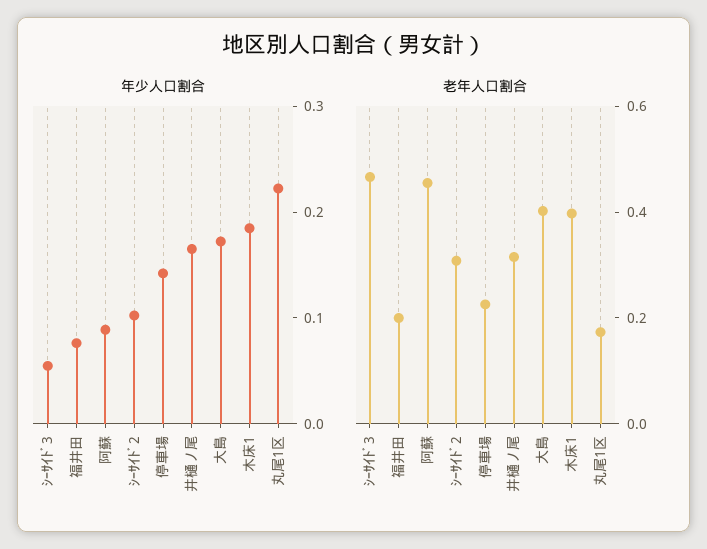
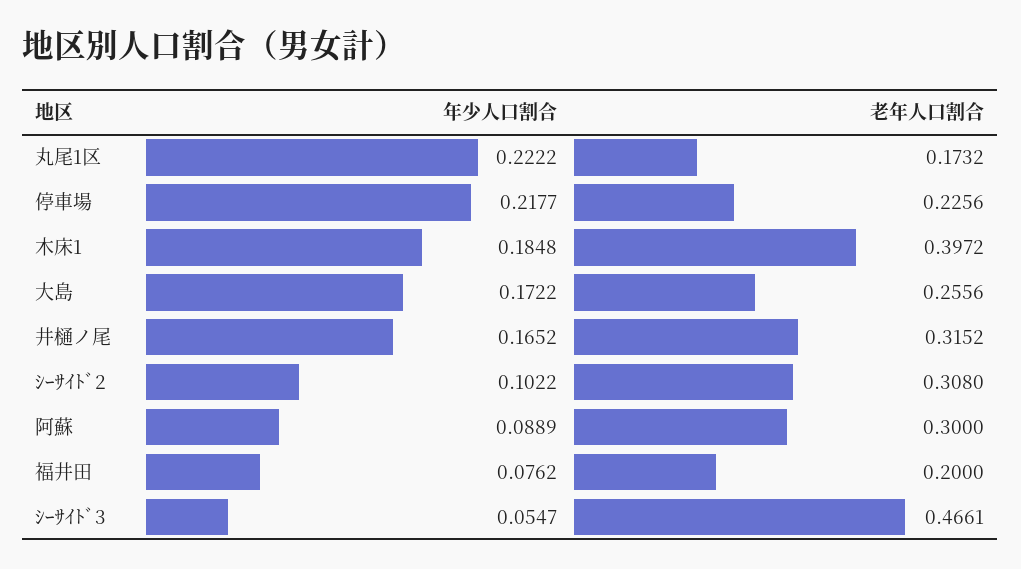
年少人口割合, 停車場: 0.14 -> 0.2177
老年人口割合, 阿蘇: 0.45 -> 0.3
老年人口割合, 大島: 0.4 -> 0.2556

